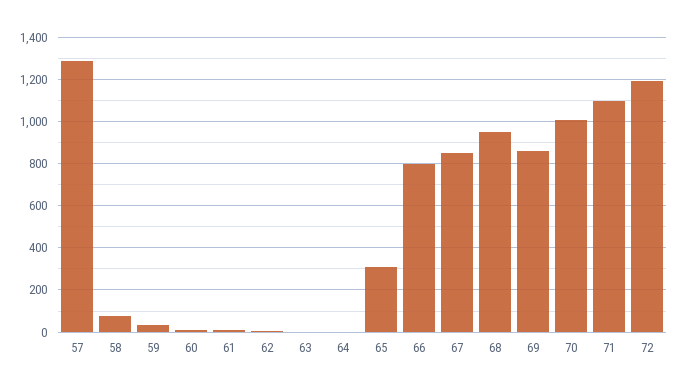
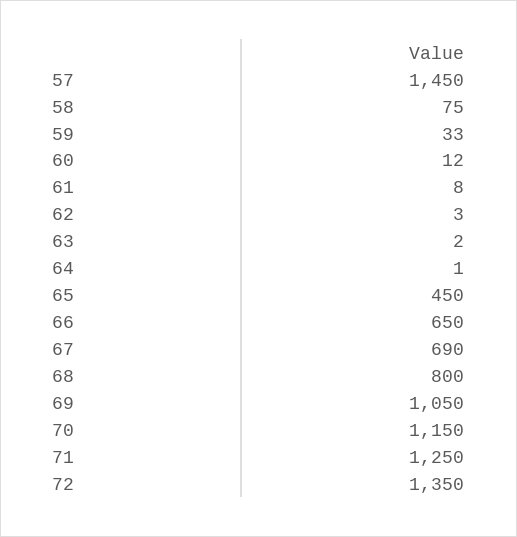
57: 1300 -> 1450
65: 300 -> 450
66: 800 -> 650
67: 850 -> 690
68: 950 -> 800
69: 850 -> 1050
70: 1000 -> 1150
71: 1100 -> 1250
72: 1200 -> 1350

